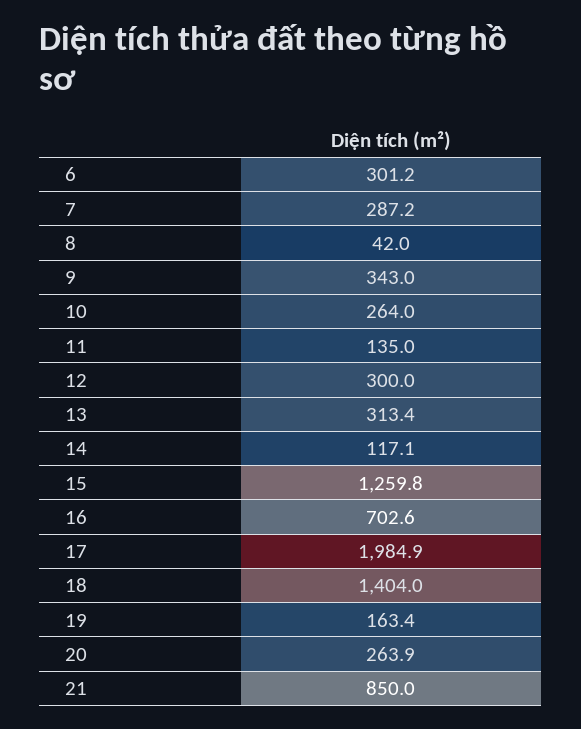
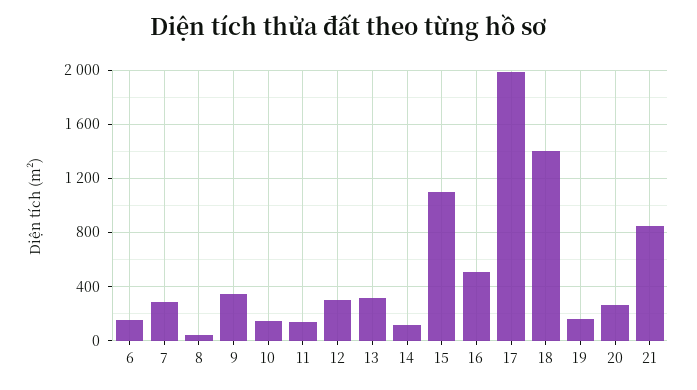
6: 301.2 -> 150
10: 264 -> 150
15: 1259.8 -> 1100
16: 702.6 -> 500

